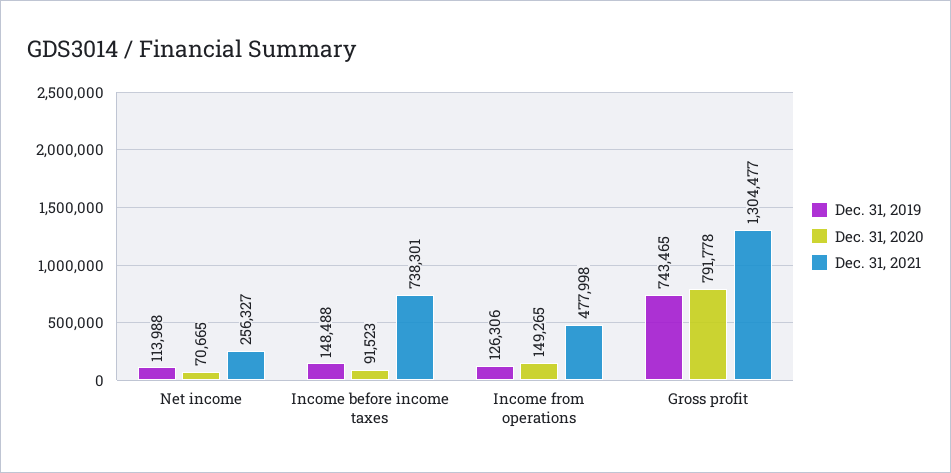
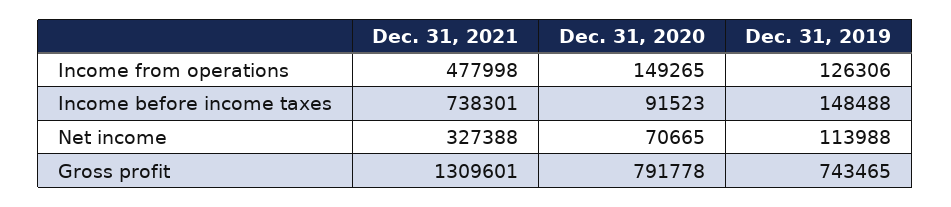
Dec. 31, 2021, Net income: 256327 -> 327388
Dec. 31, 2021, Gross profit: 1304477 -> 1309601

